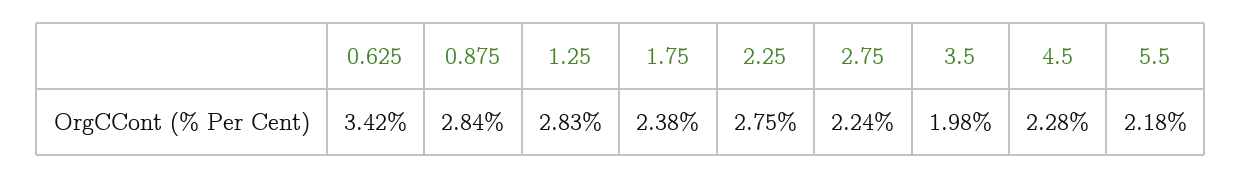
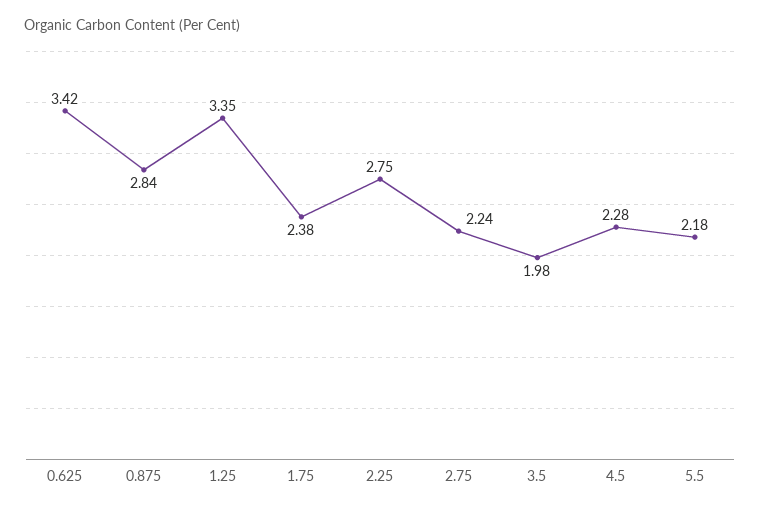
1.25: 2.83 -> 3.35

